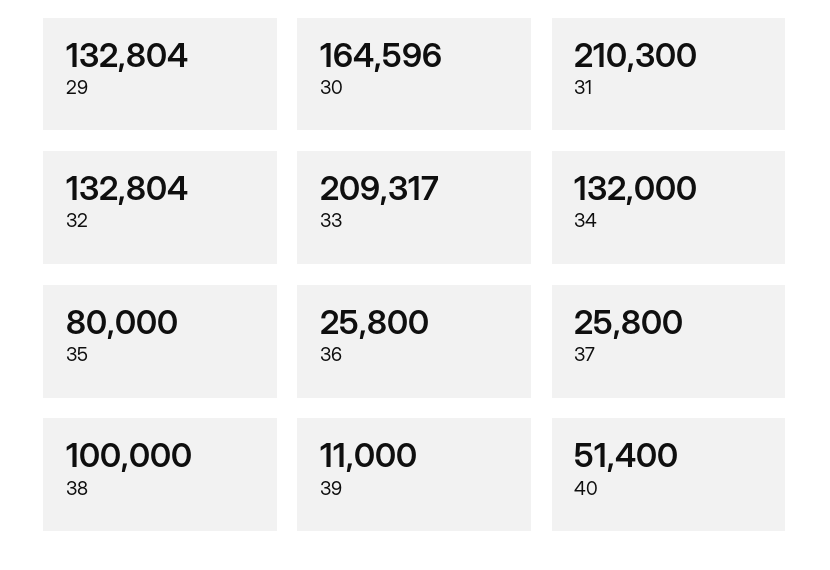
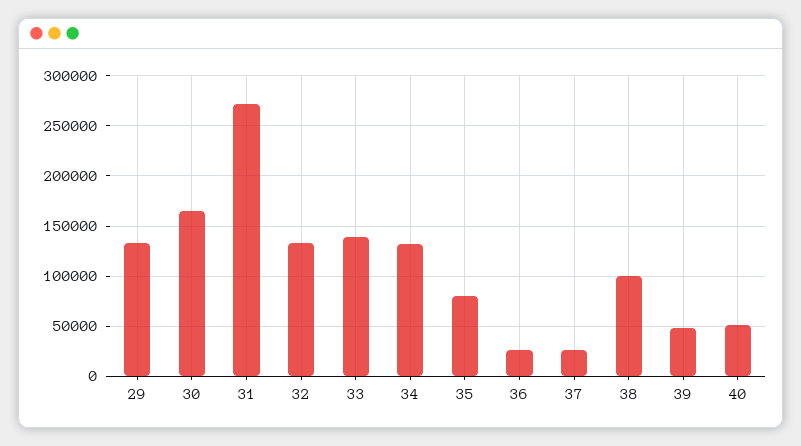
31: 210300 -> 270000
33: 209317 -> 140000
39: 11000 -> 50000

